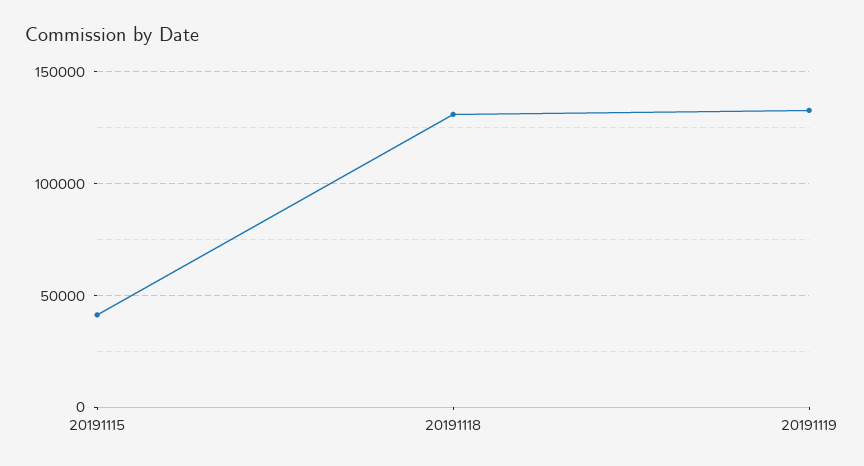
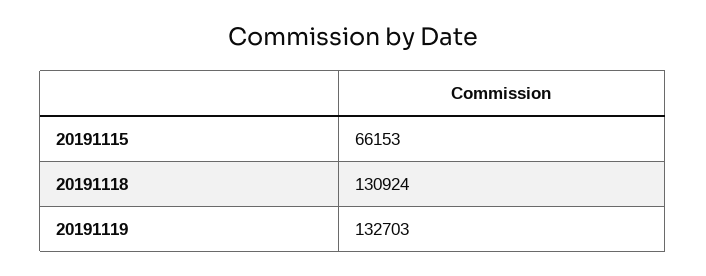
20191115: 40000 -> 66153

